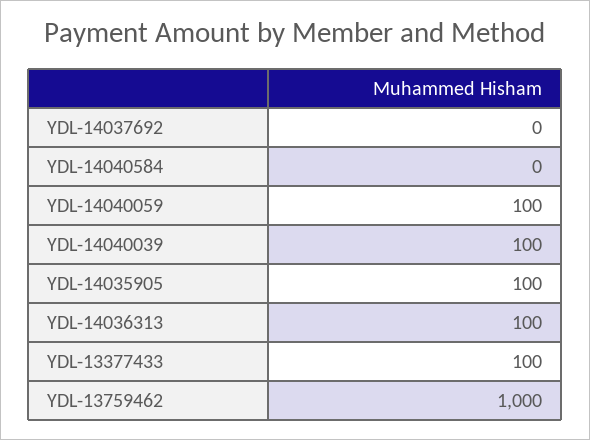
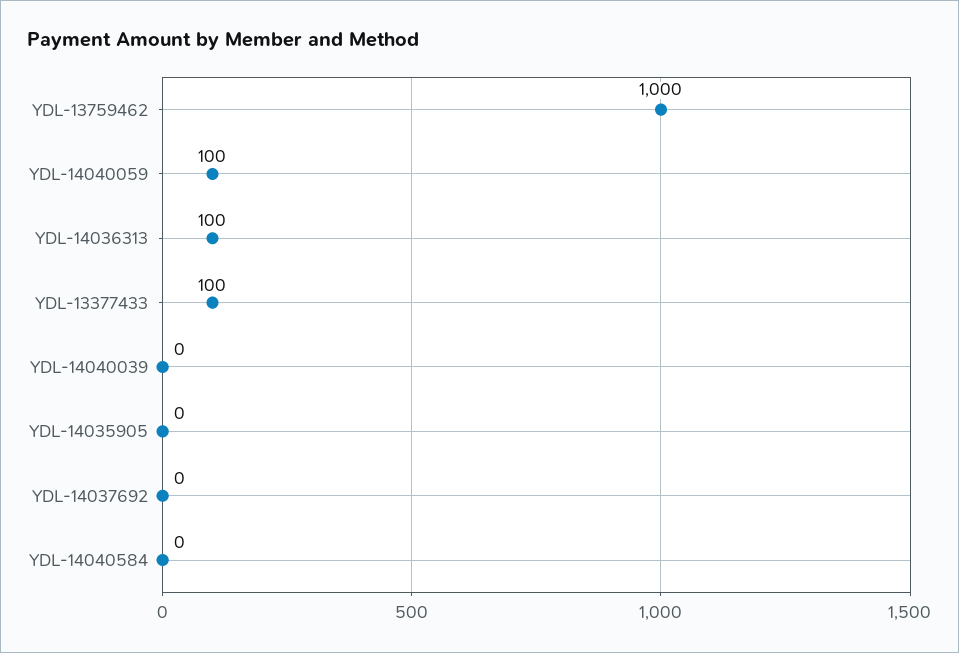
YDL-14040039: 100 -> 0
YDL-14035905: 100 -> 0

